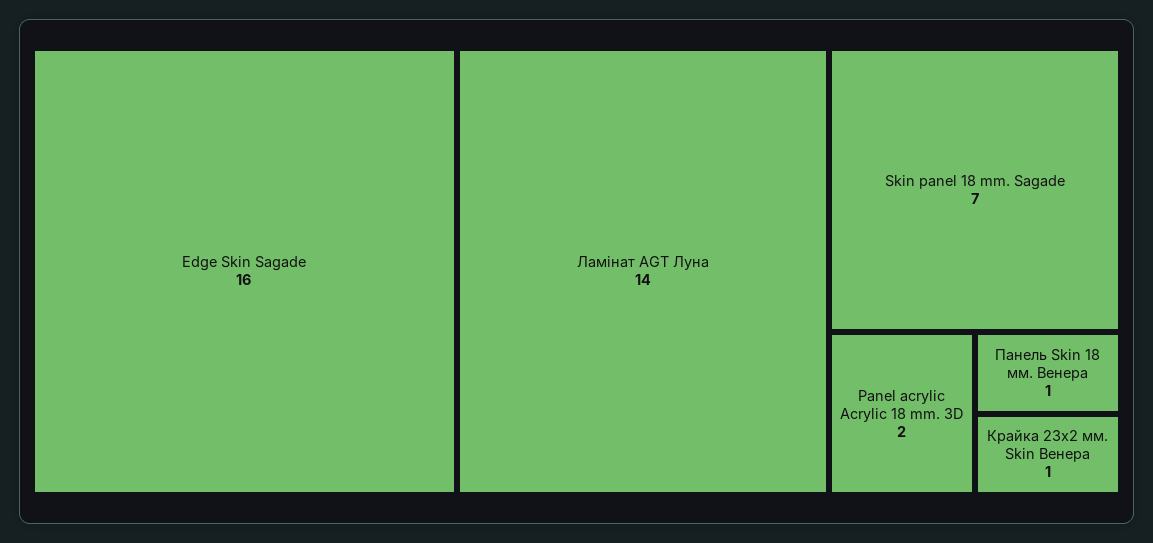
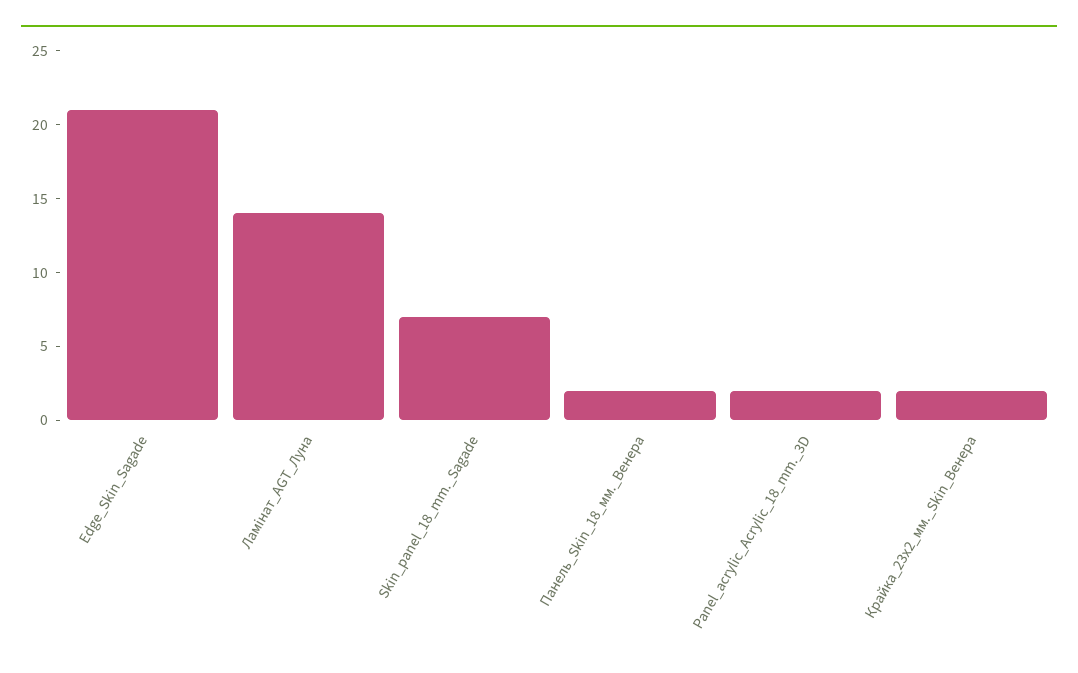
Edge Skin Sagade: 16 -> 21
Панель Skin 18 мм. Венера: 1 -> 2
Крайка 23x2 мм. Skin Венера: 1 -> 2

